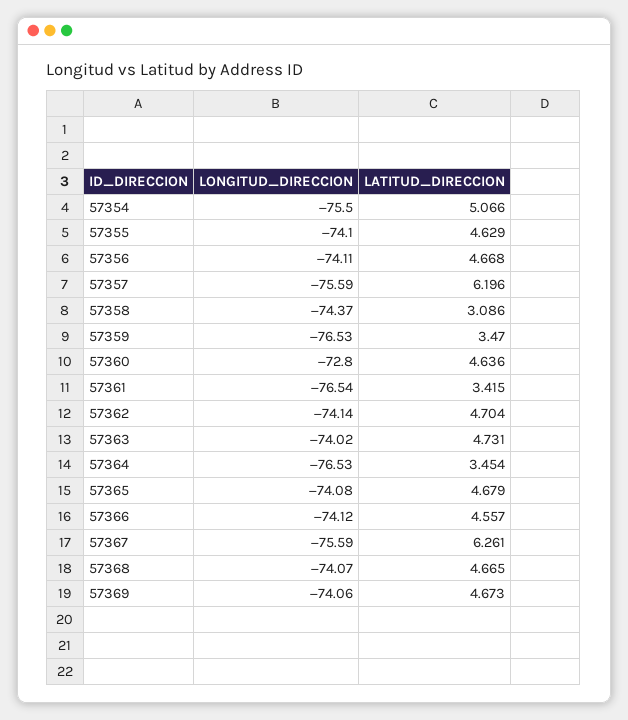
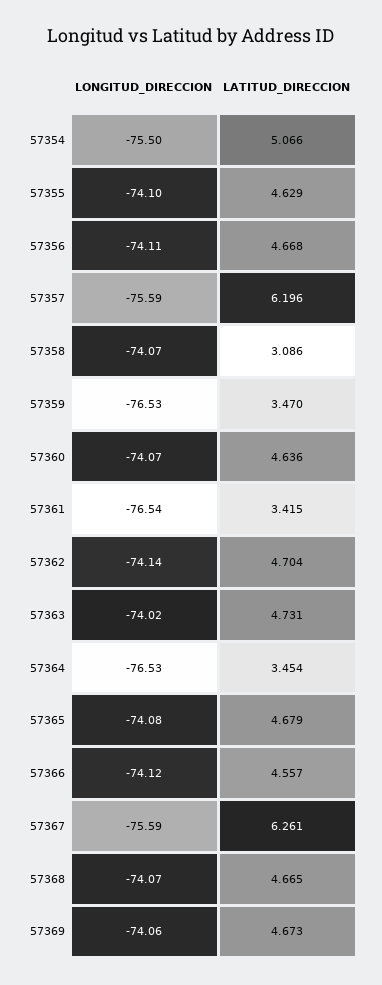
LONGITUD_DIRECCION, 57358: -74.37 -> -74.07
LONGITUD_DIRECCION, 57360: -72.8 -> -74.07

